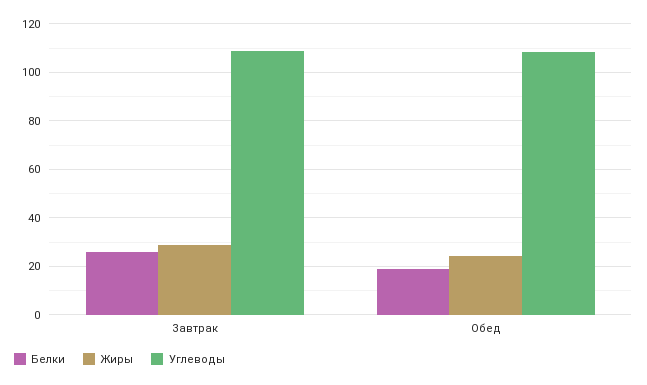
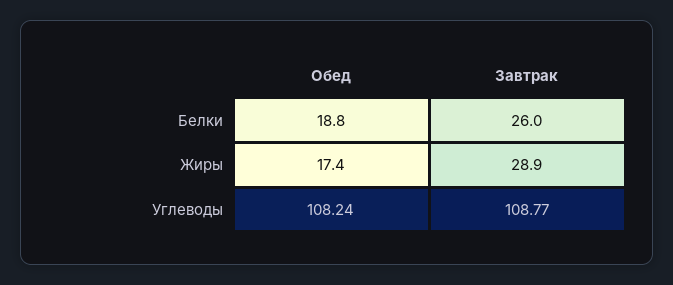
Жиры, Обед: 25 -> 17.4

